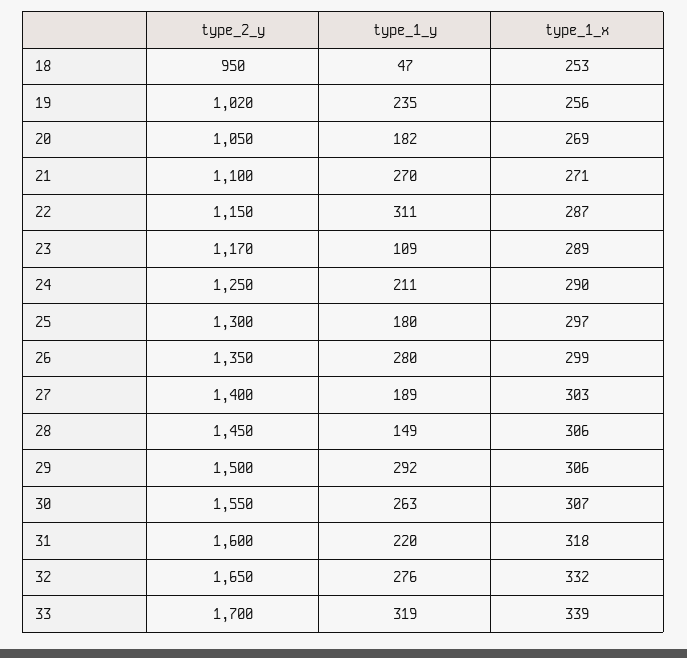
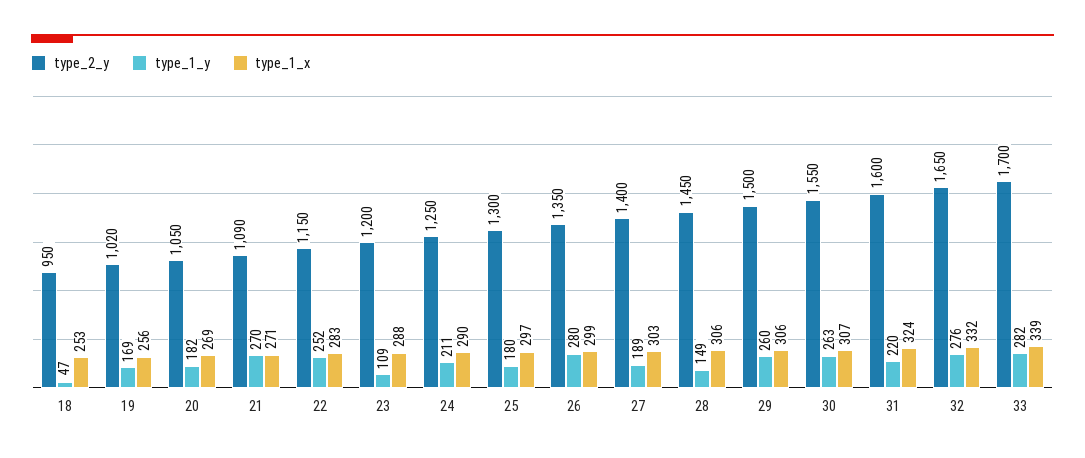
type_1_y, 19: 235 -> 169
type_2_y, 21: 1100 -> 1090
type_1_y, 22: 311 -> 252
type_1_x, 22: 287 -> 283
type_2_y, 23: 1170 -> 1200
type_1_x, 23: 289 -> 288
type_1_y, 29: 292 -> 260
type_1_x, 31: 318 -> 324
type_1_y, 33: 319 -> 282

